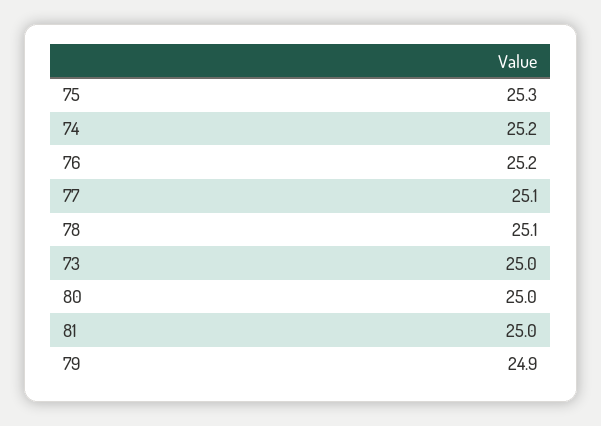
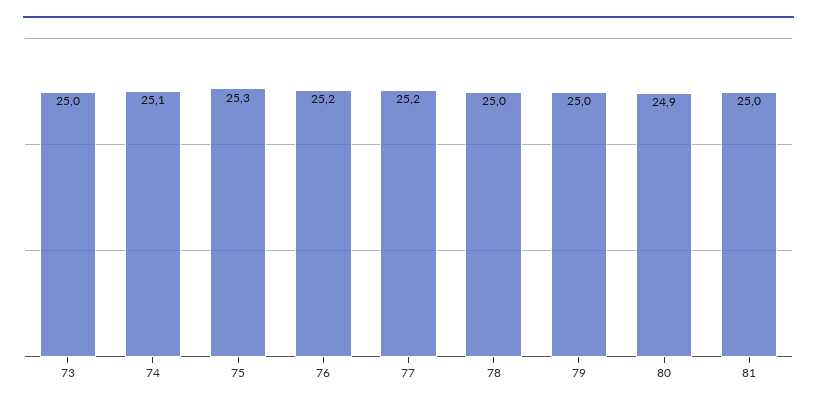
74: 25.2 -> 25.1
77: 25.1 -> 25.2
78: 25.1 -> 25
80: 25 -> 24.9
79: 24.9 -> 25

